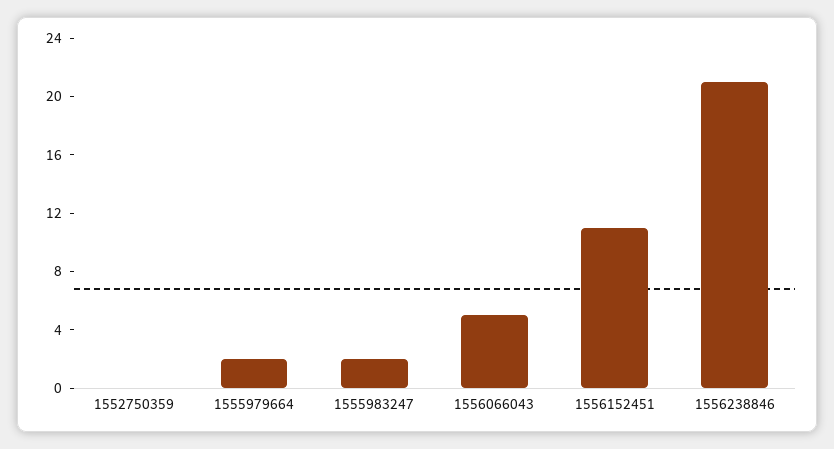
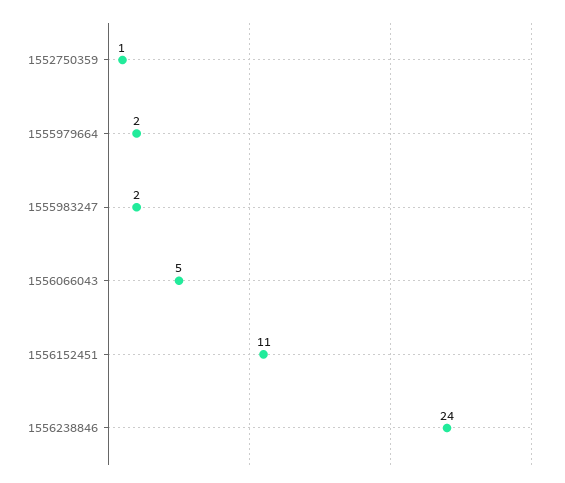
1552750359: 0 -> 1
1556238846: 21 -> 24

